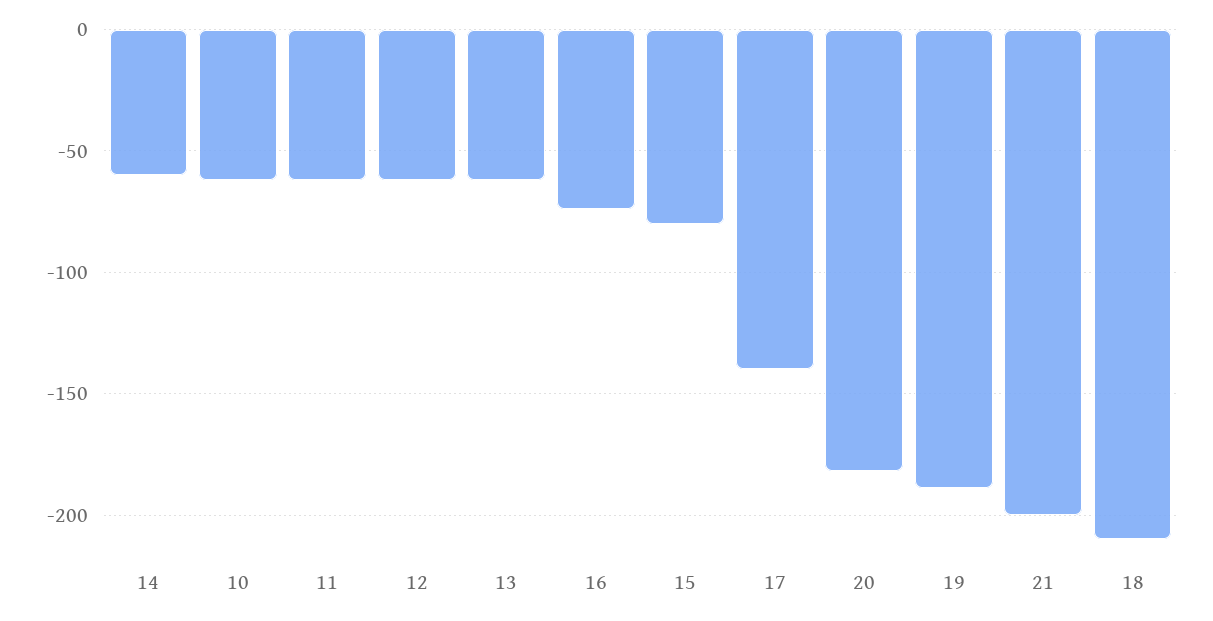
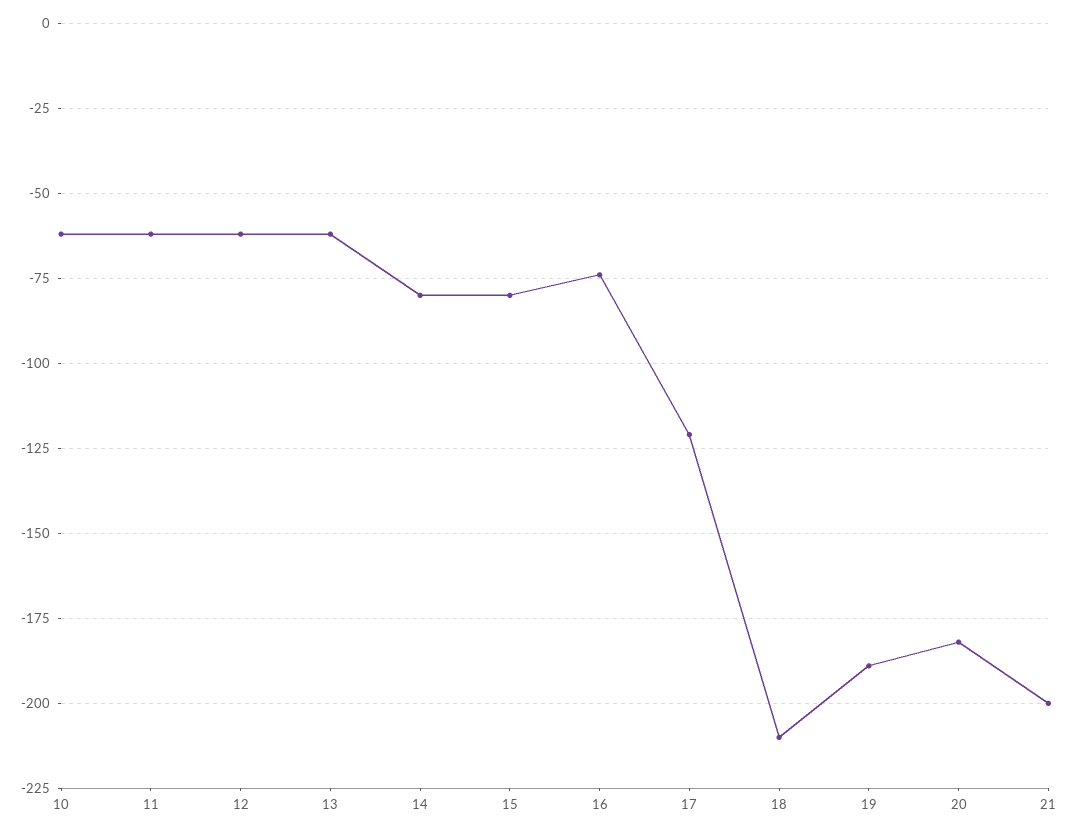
14: -60 -> -80
17: -140 -> -120

